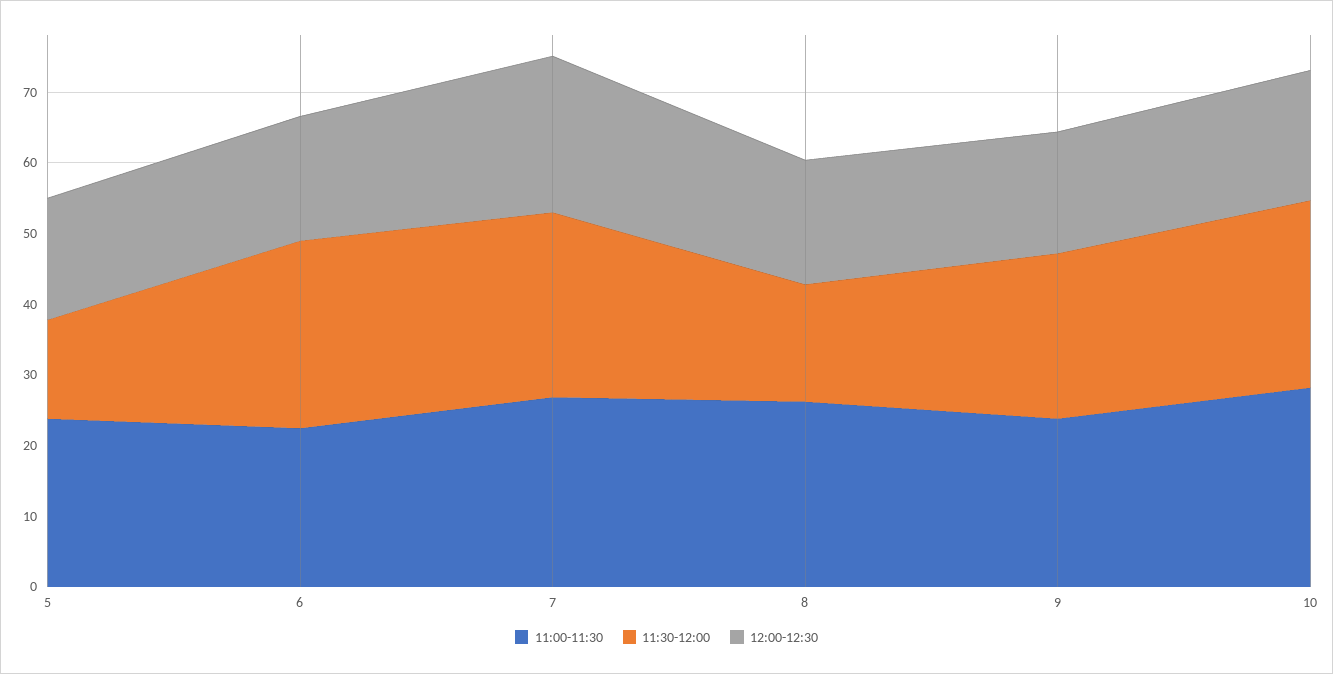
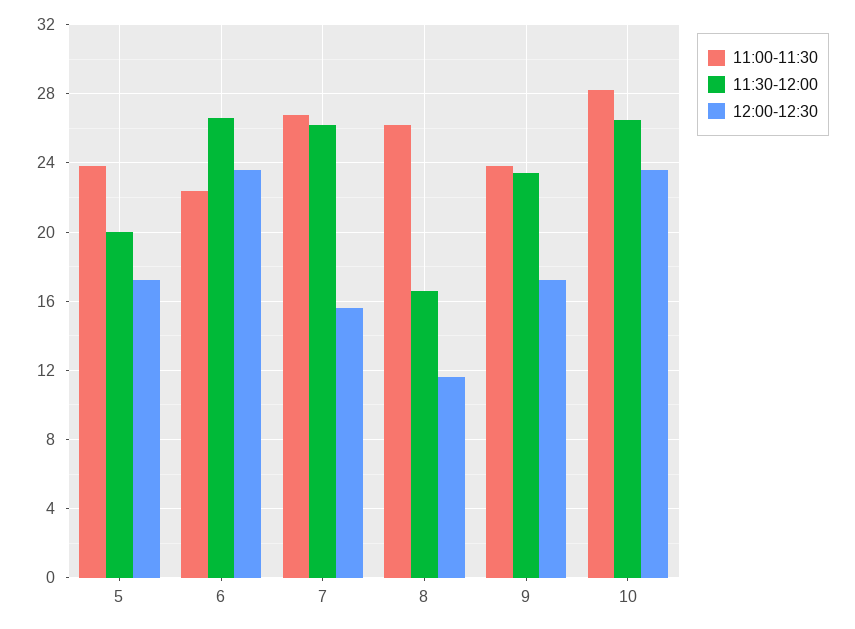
11:30-12:00, 5: 14 -> 20
12:00-12:30, 6: 18 -> 23.5
12:00-12:30, 7: 22 -> 15.5
12:00-12:30, 8: 18 -> 11.5
12:00-12:30, 10: 18 -> 23.5

